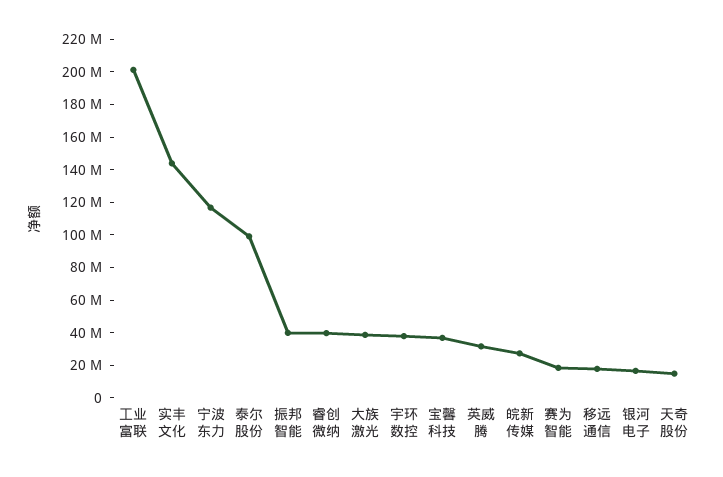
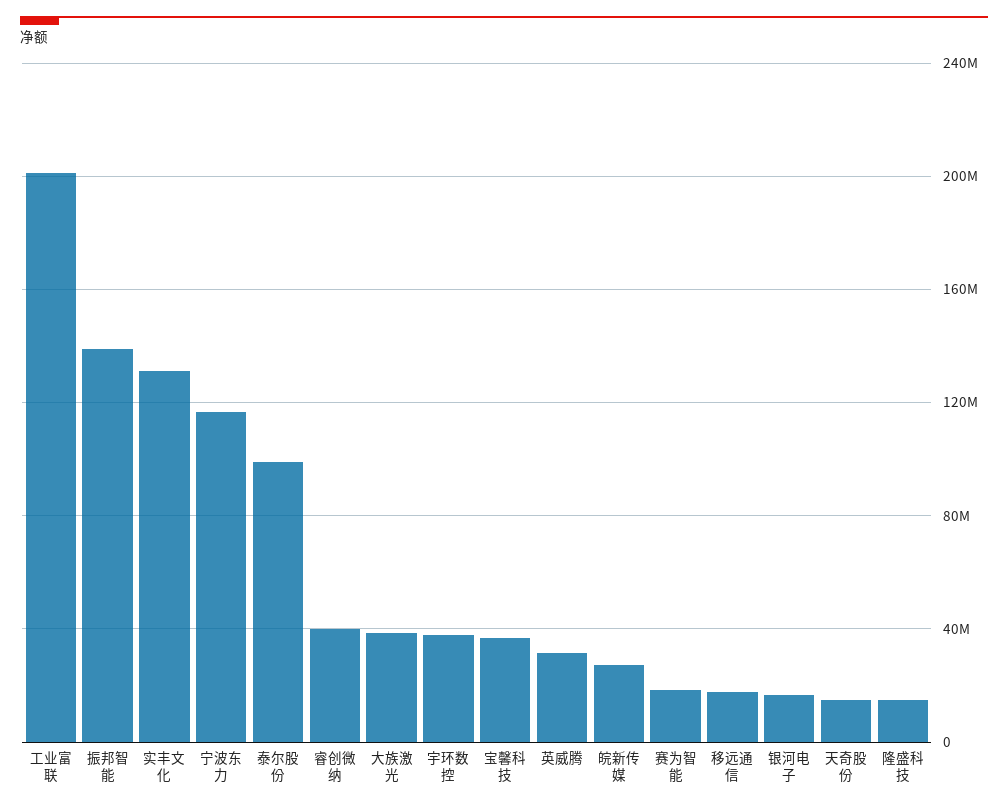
实丰文化: 145000000 -> 130000000
振邦智能: 40000000 -> 140000000
隆盛科技: none -> 15000000

